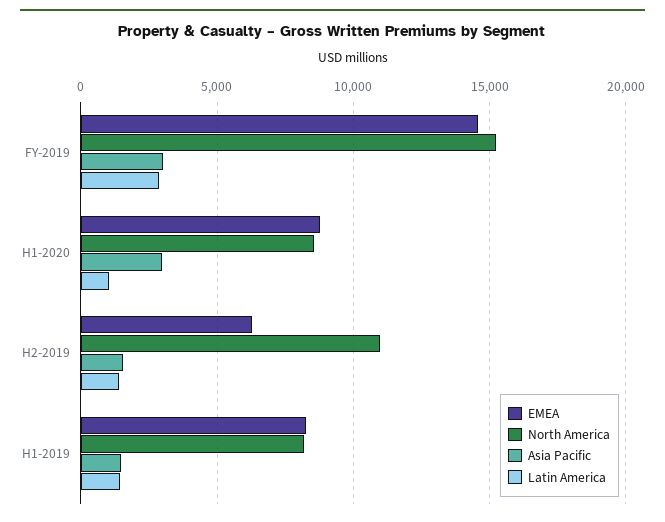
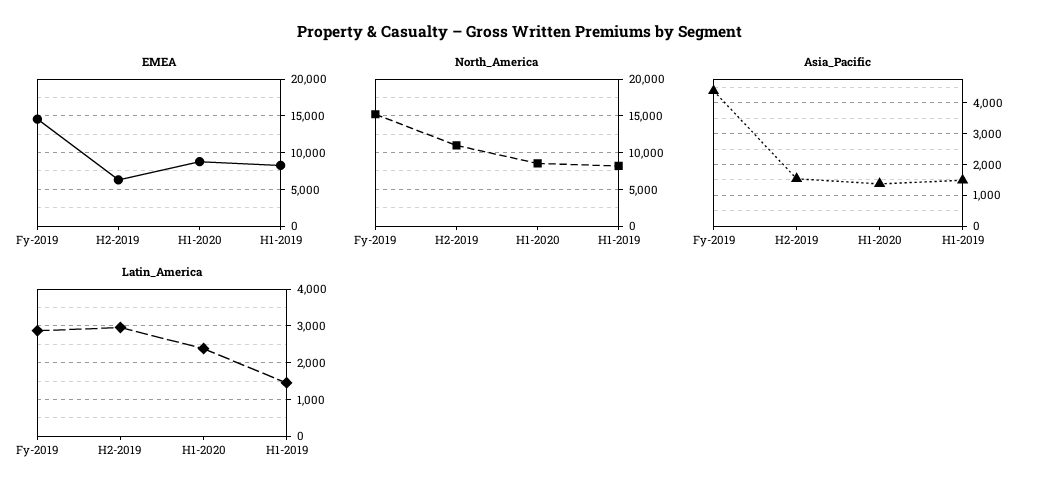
Asia Pacific, FY-2019: 3000 -> 4400
Asia Pacific, H1-2020: 3000 -> 1400
Latin America, H1-2020: 1000 -> 2400
Latin America, H2-2019: 1500 -> 3000

